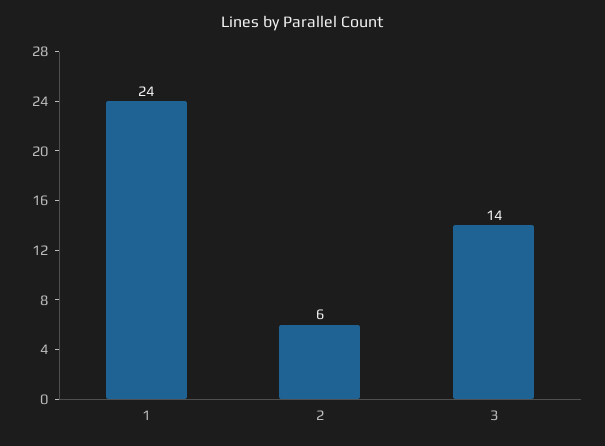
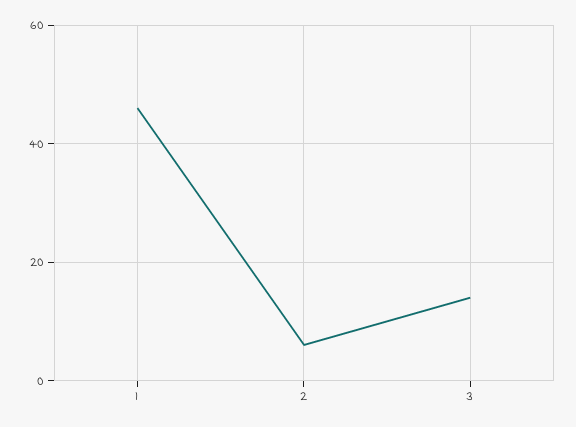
1: 24 -> 45

